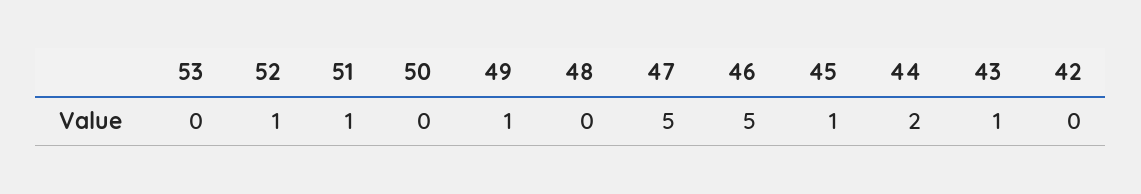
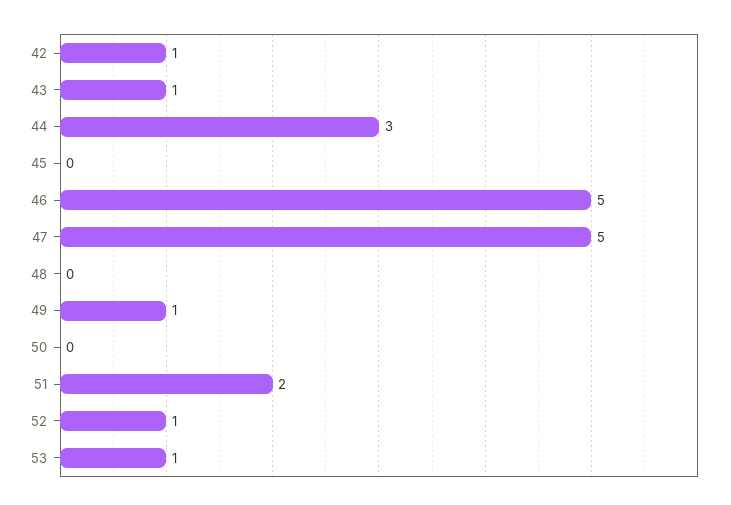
53: 0 -> 1
51: 1 -> 2
45: 1 -> 0
44: 2 -> 3
42: 0 -> 1

